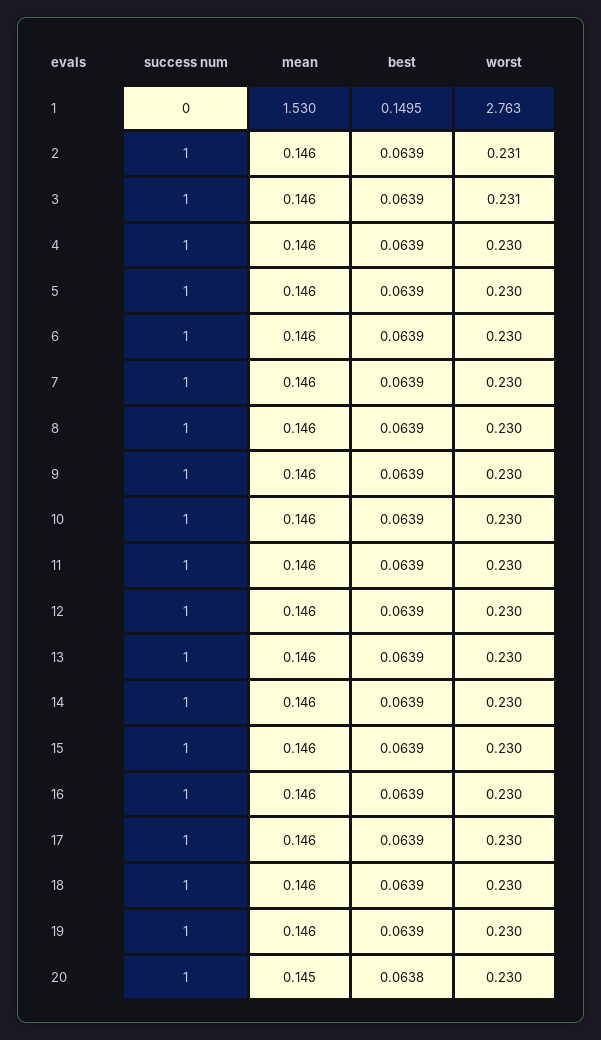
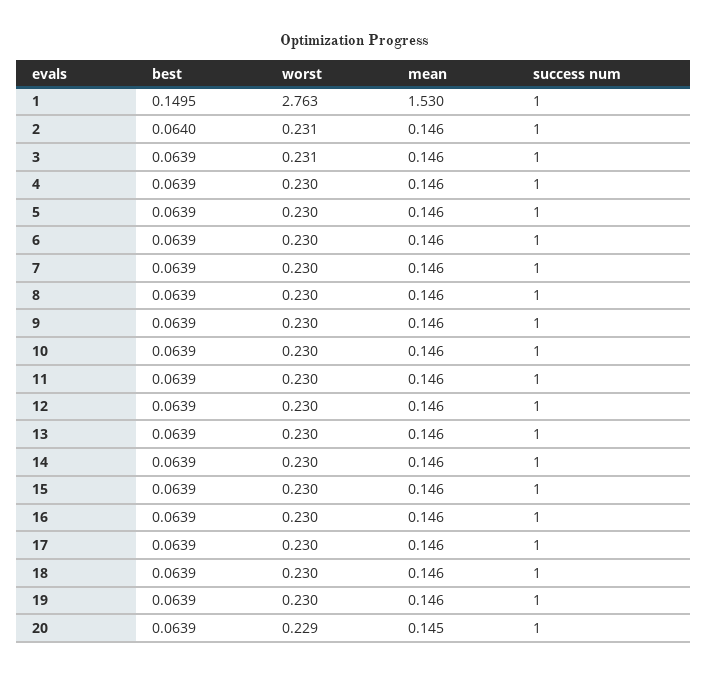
success num, 1: 0 -> 1
best, 2: 0.0639 -> 0.064
best, 20: 0.0638 -> 0.0639
worst, 20: 0.23 -> 0.229

